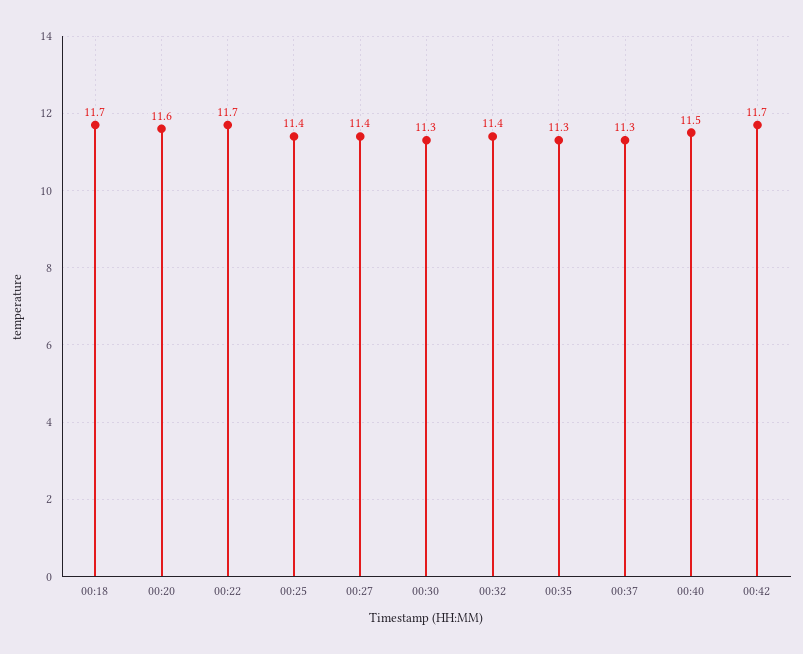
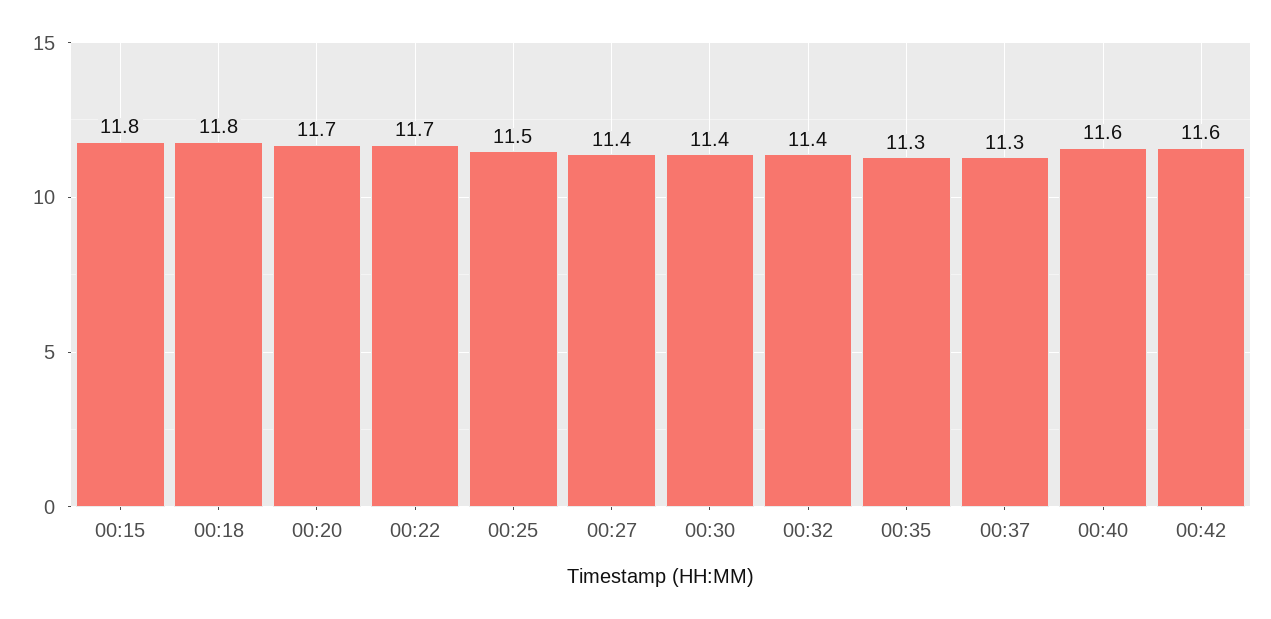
00:18: 11.7 -> 11.8
00:20: 11.6 -> 11.7
00:25: 11.4 -> 11.5
00:30: 11.3 -> 11.4
00:40: 11.5 -> 11.6
00:42: 11.7 -> 11.6
00:15: none -> 11.8

